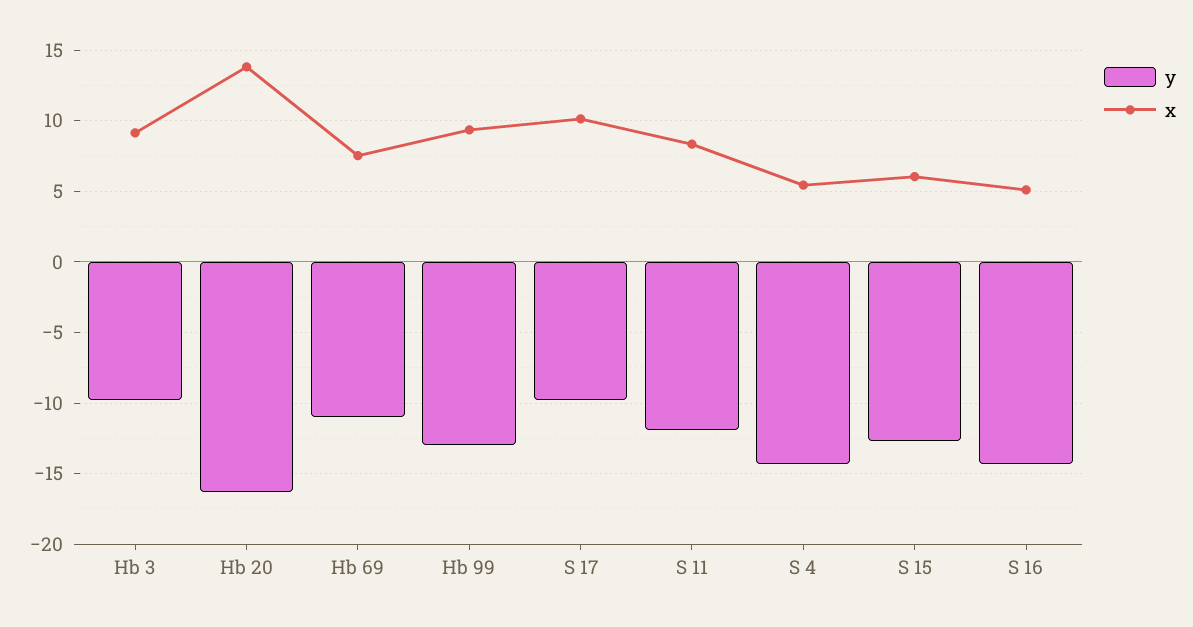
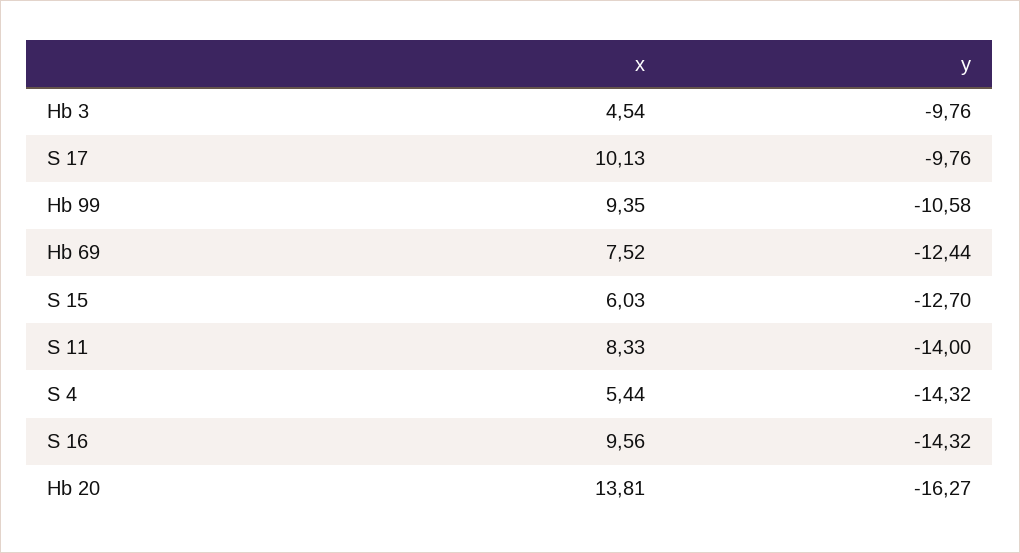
x, Hb 3: 9 -> 4.54
y, Hb 69: -11 -> -12.44
y, Hb 99: -13 -> -10.58
y, S 11: -12 -> -14
x, S 16: 5 -> 9.56

